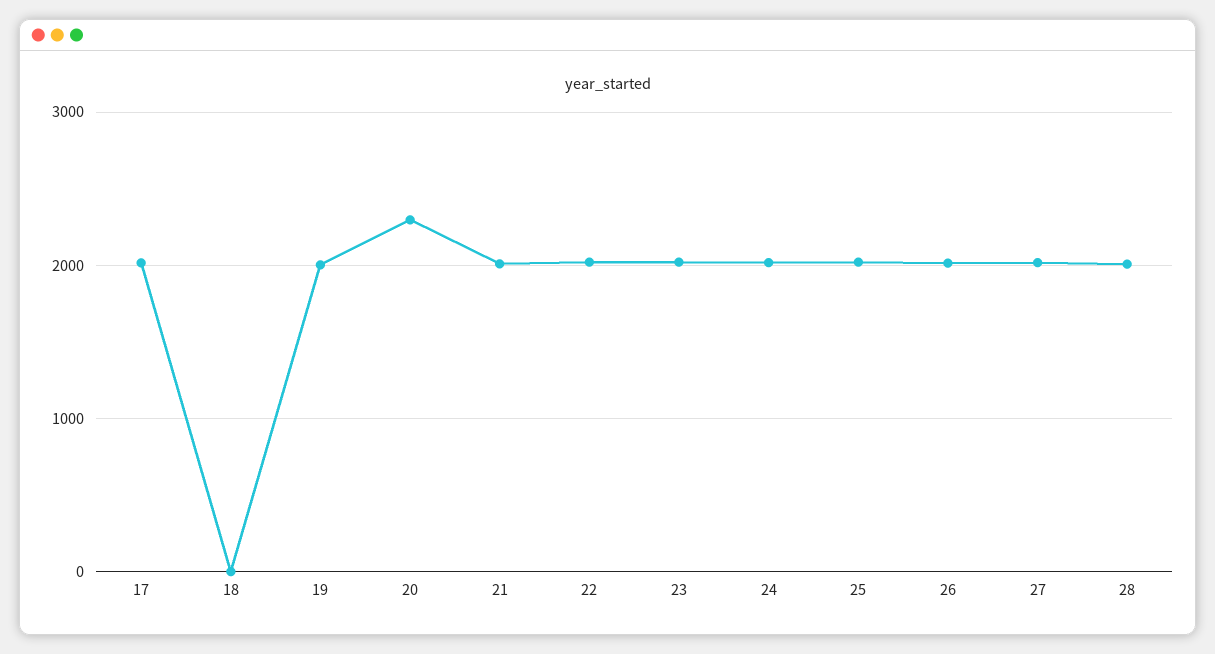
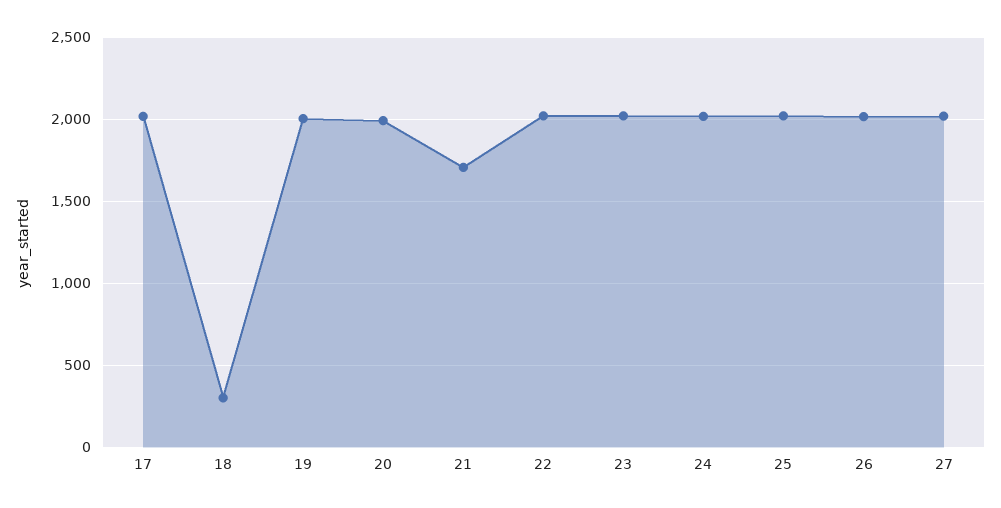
18: 0 -> 300
20: 2300 -> 2000
21: 2000 -> 1700
28: 2000 -> none

